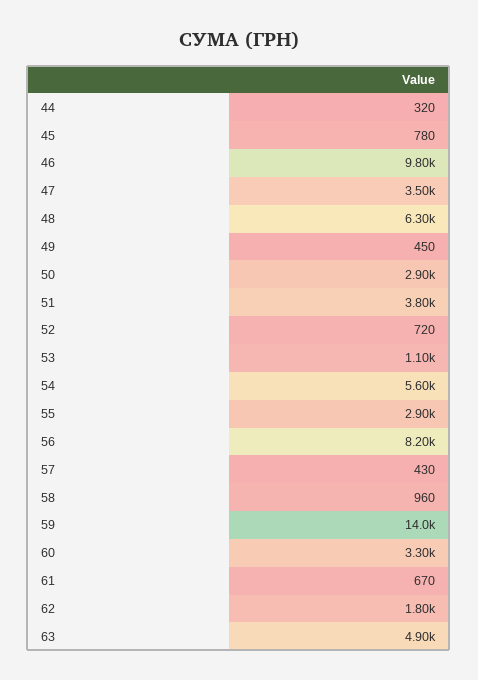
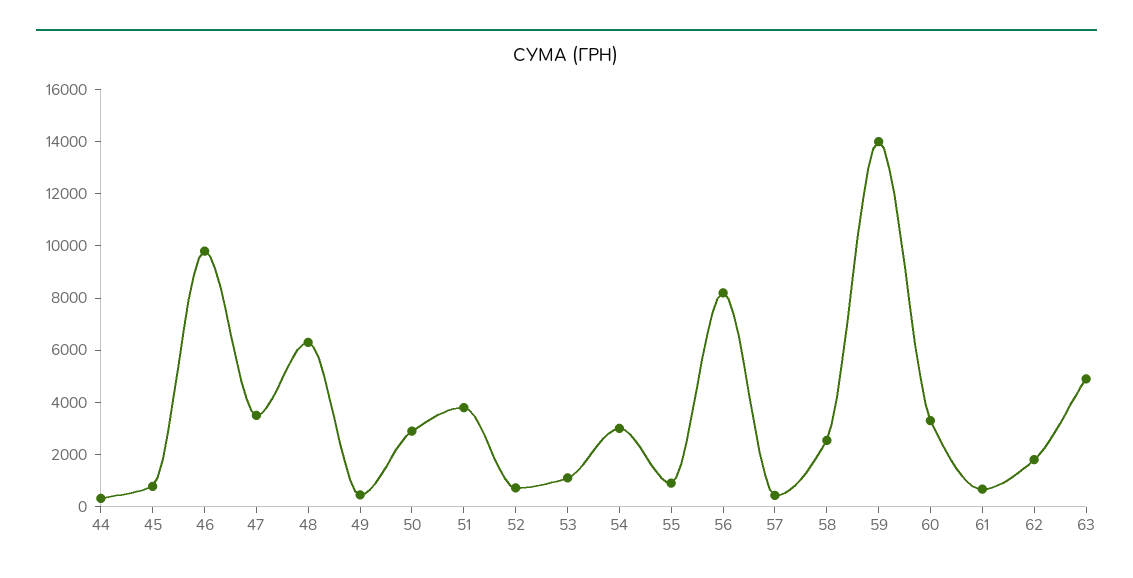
54: 5600 -> 3000
55: 2900 -> 1000
58: 960 -> 2500

